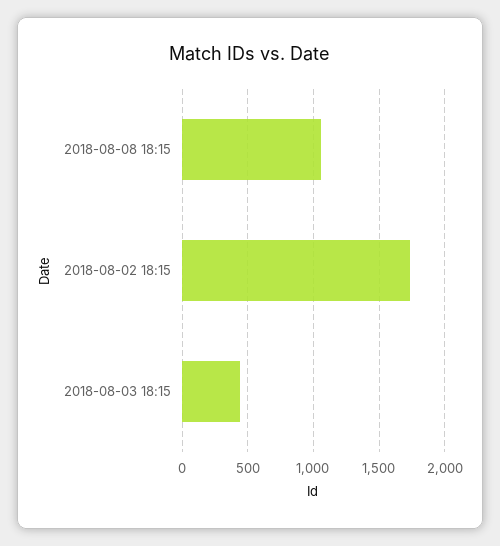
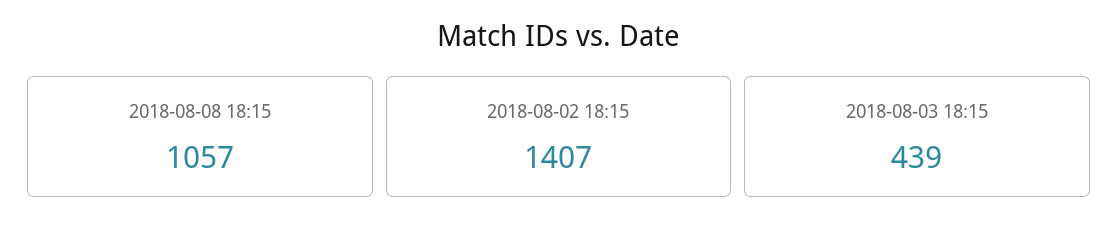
2018-08-02 18:15: 1750 -> 1407

